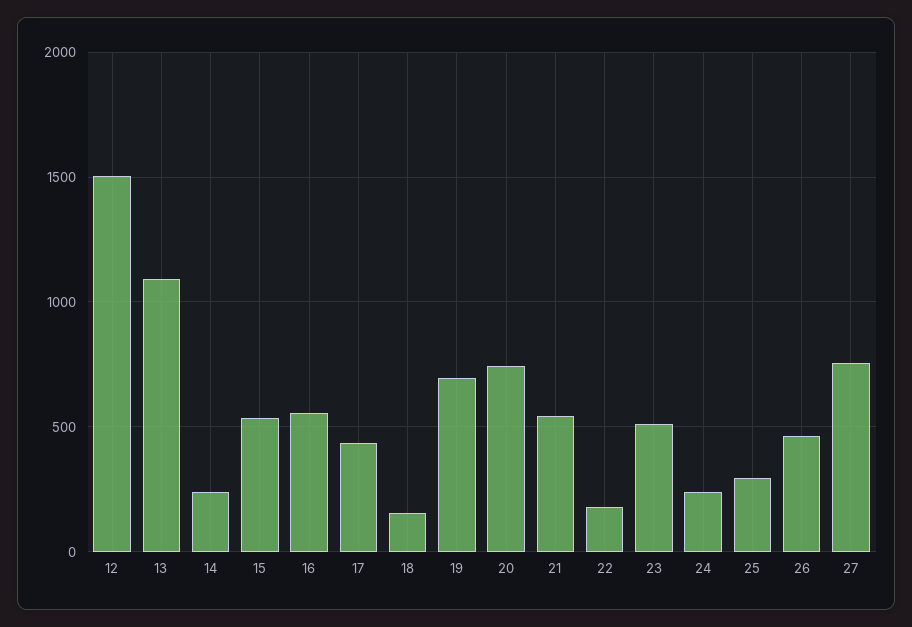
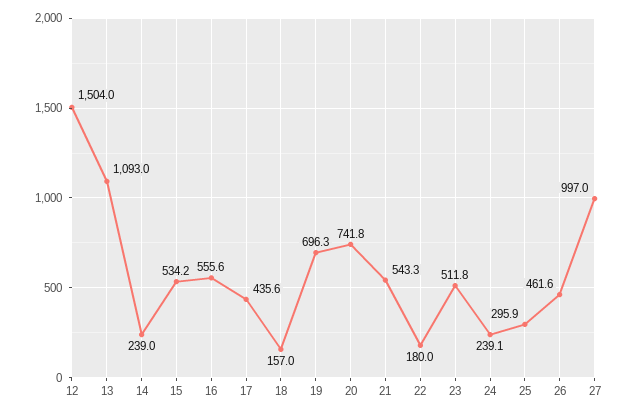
27: 750 -> 997

